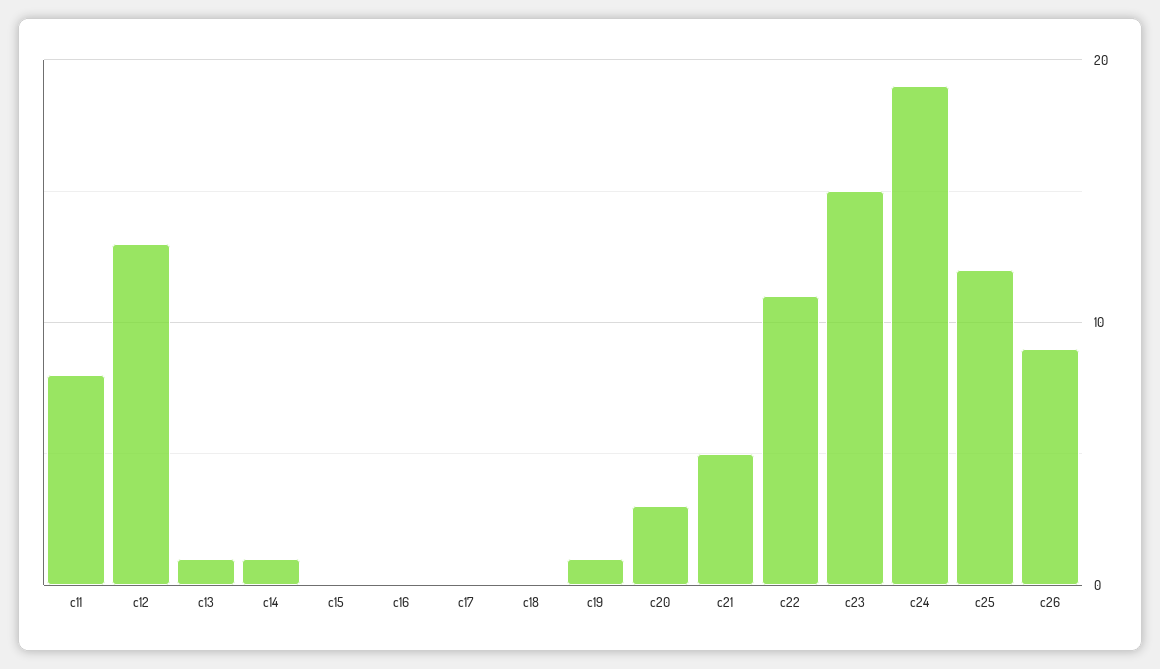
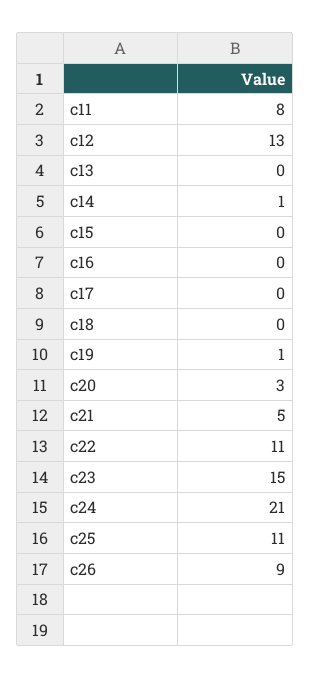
c13: 1 -> 0
c24: 19 -> 21
c25: 12 -> 11

